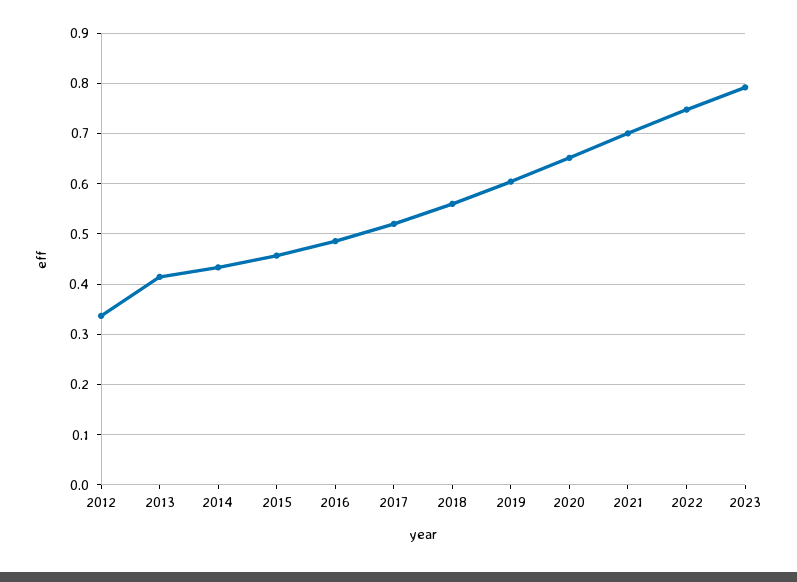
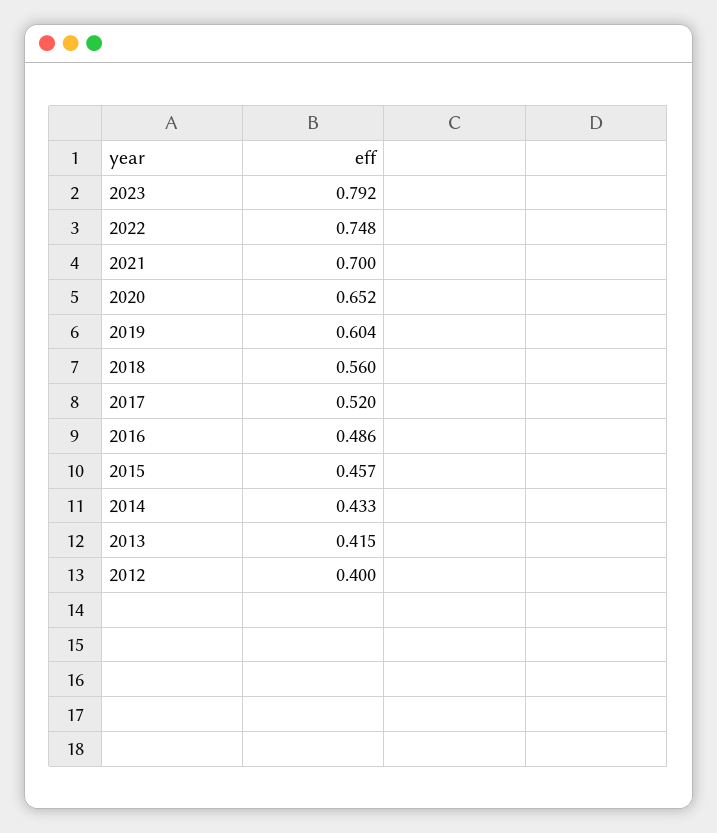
2012: 0.34 -> 0.4

